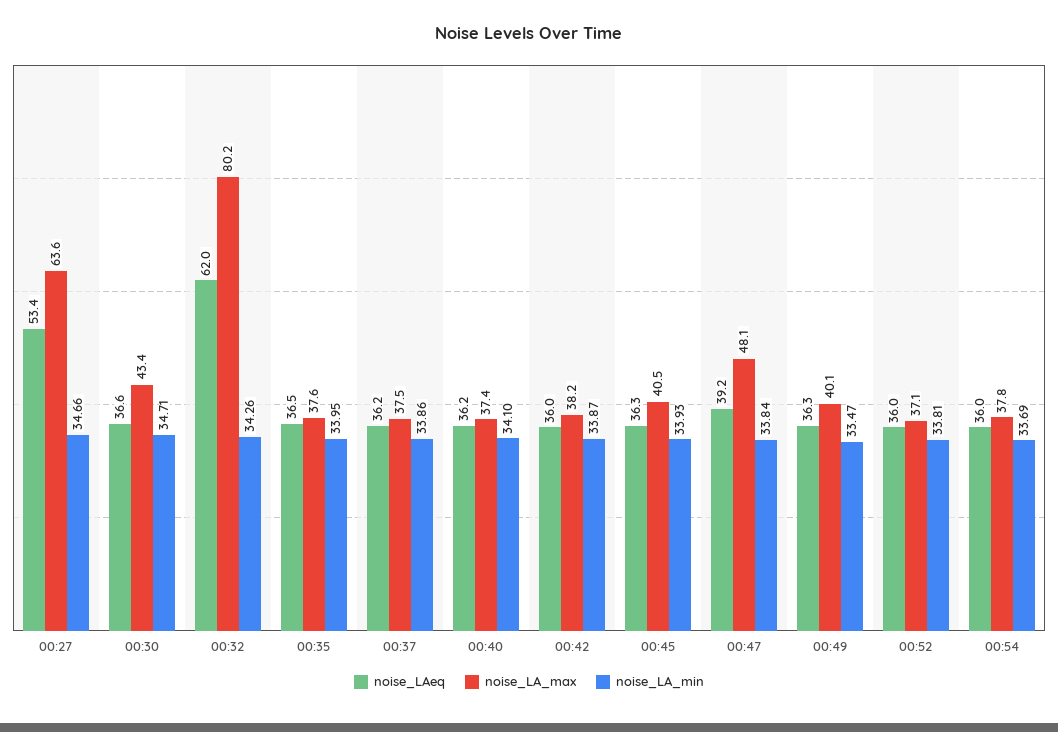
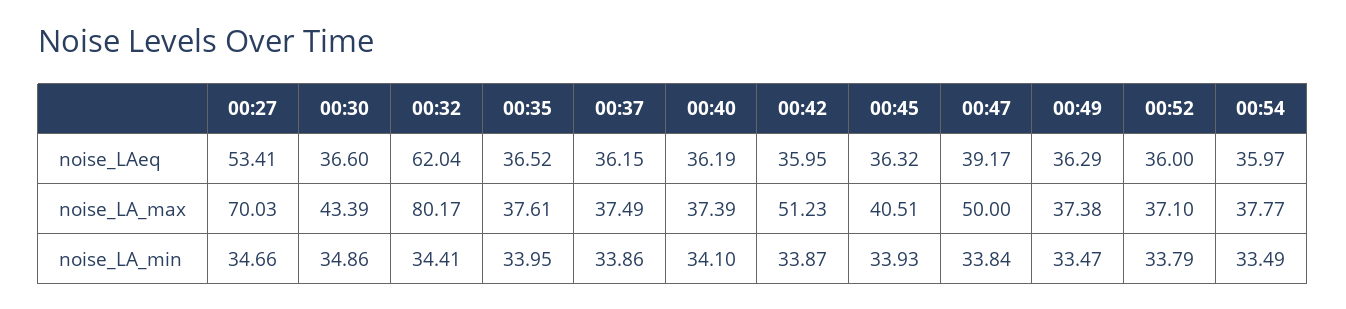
noise_LA_max, 00:27: 63.6 -> 70.03
noise_LA_min, 00:30: 34.71 -> 34.86
noise_LA_min, 00:32: 34.26 -> 34.41
noise_LA_max, 00:42: 38.2 -> 51.23
noise_LA_max, 00:47: 48.1 -> 50
noise_LA_max, 00:49: 40.1 -> 37.38
noise_LA_min, 00:52: 33.81 -> 33.79
noise_LA_min, 00:54: 33.69 -> 33.49

